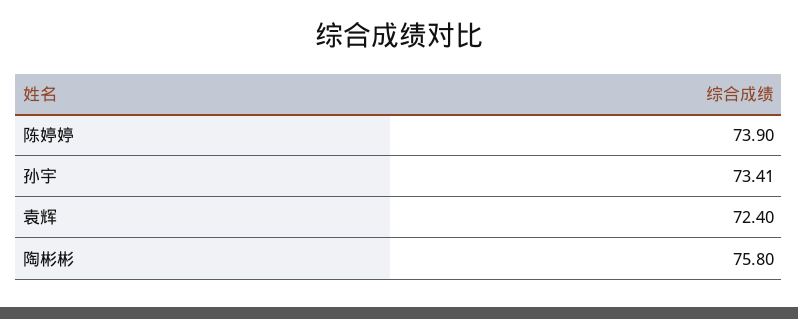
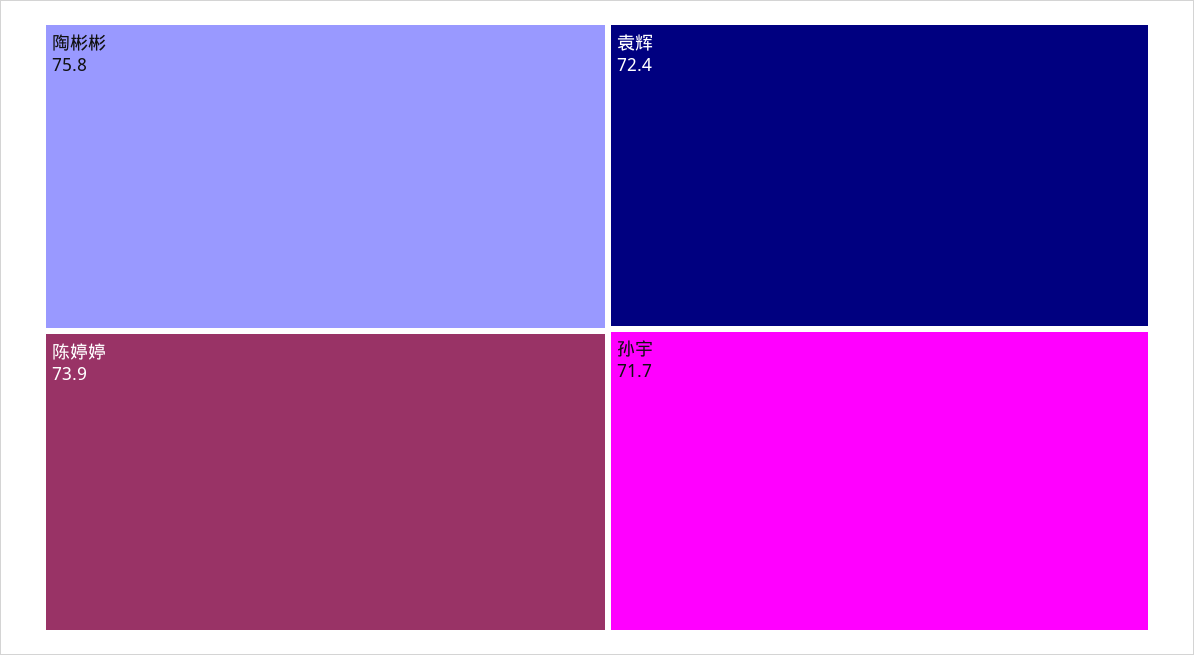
孙宇: 73.41 -> 71.7

